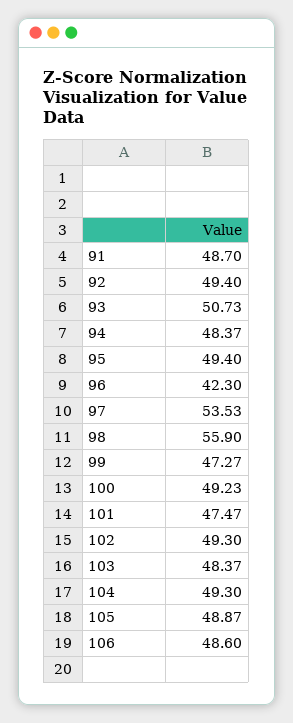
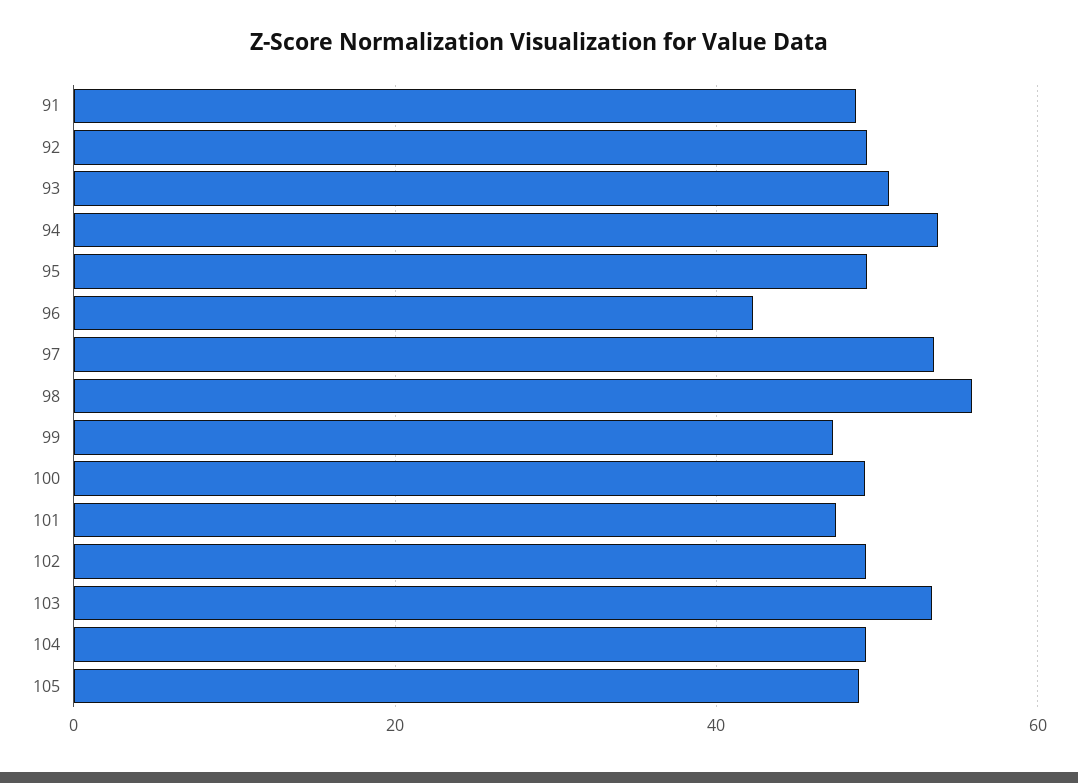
94: 48.37 -> 54
103: 48.37 -> 54
106: 48.6 -> none

